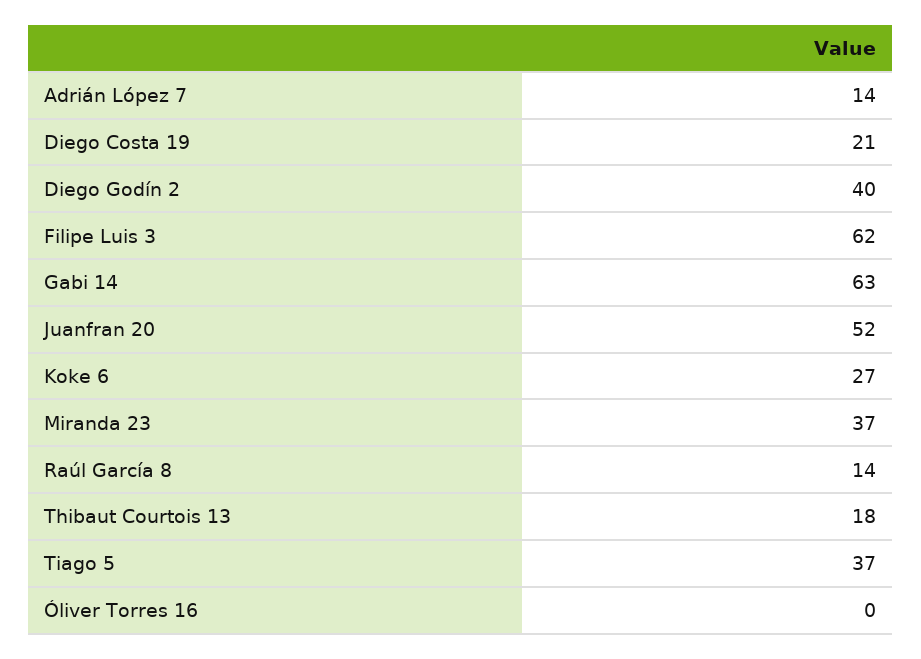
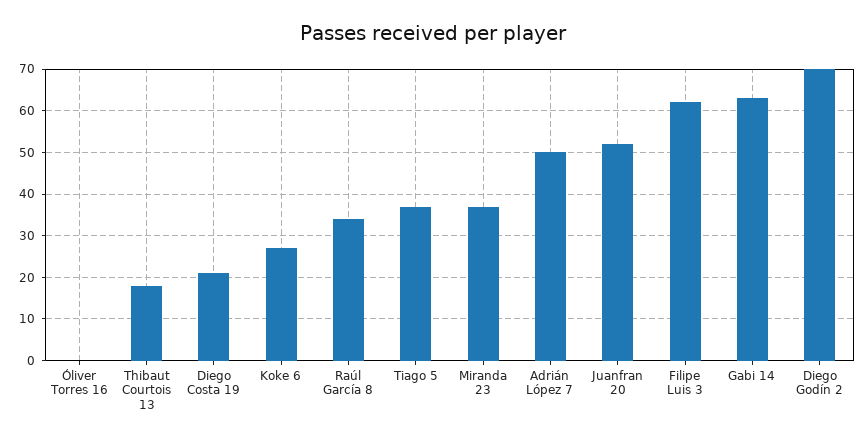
Adrián López 7: 14 -> 50
Diego Godín 2: 40 -> 70
Raúl García 8: 14 -> 35

